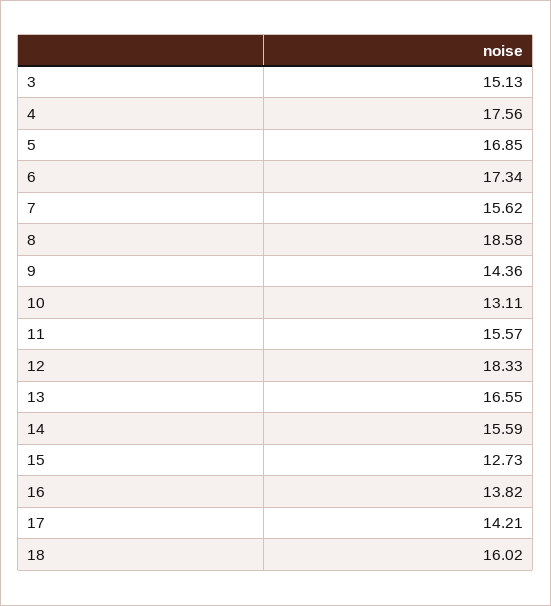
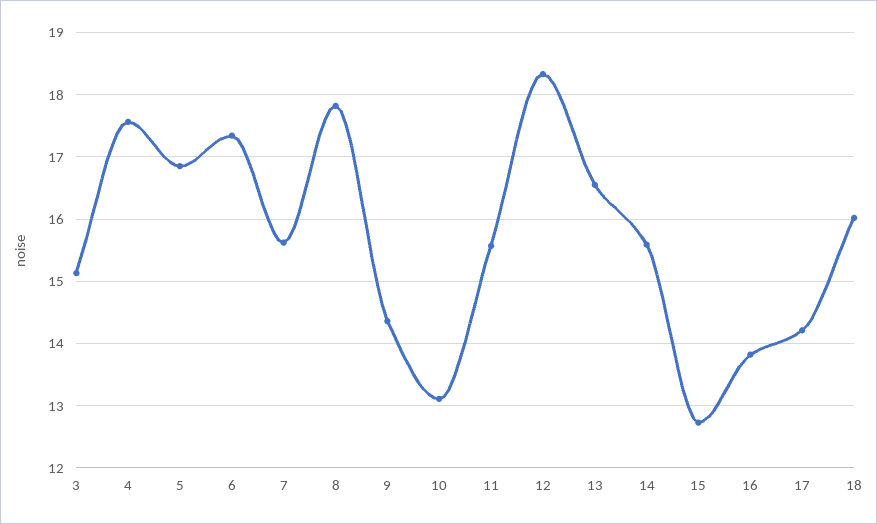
8: 18.58 -> 17.8

